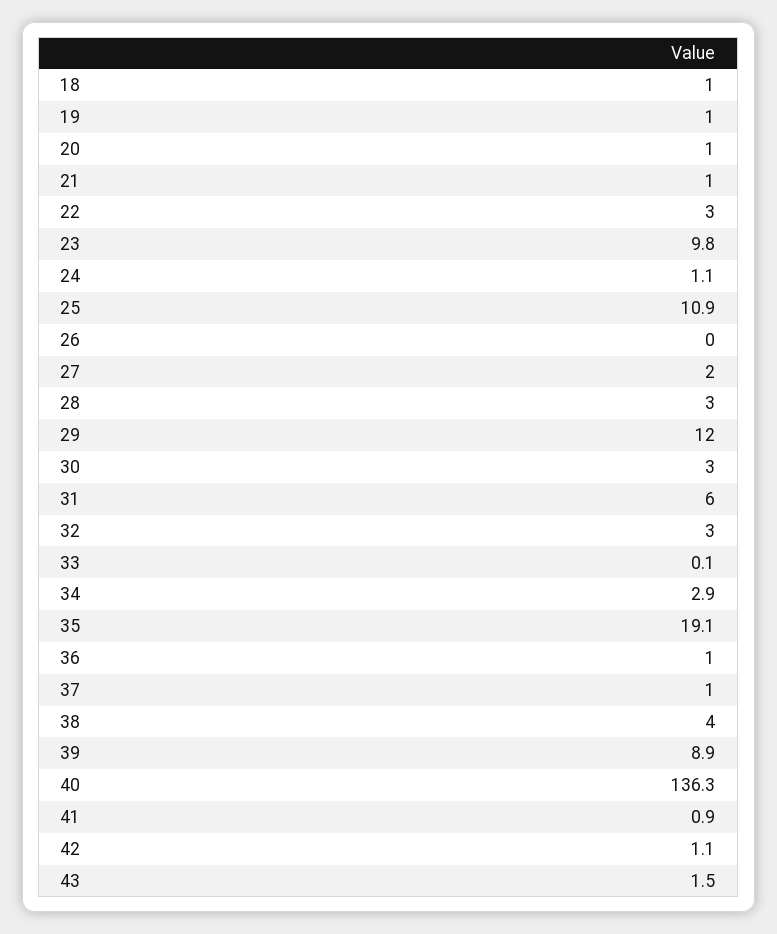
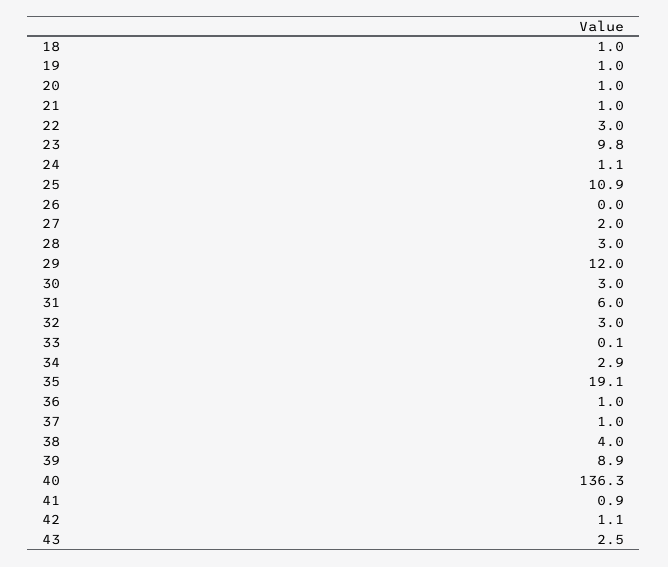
43: 1.5 -> 2.5

